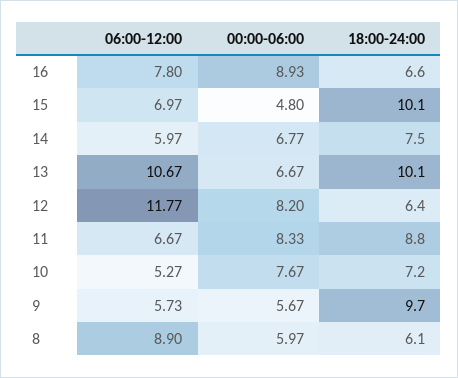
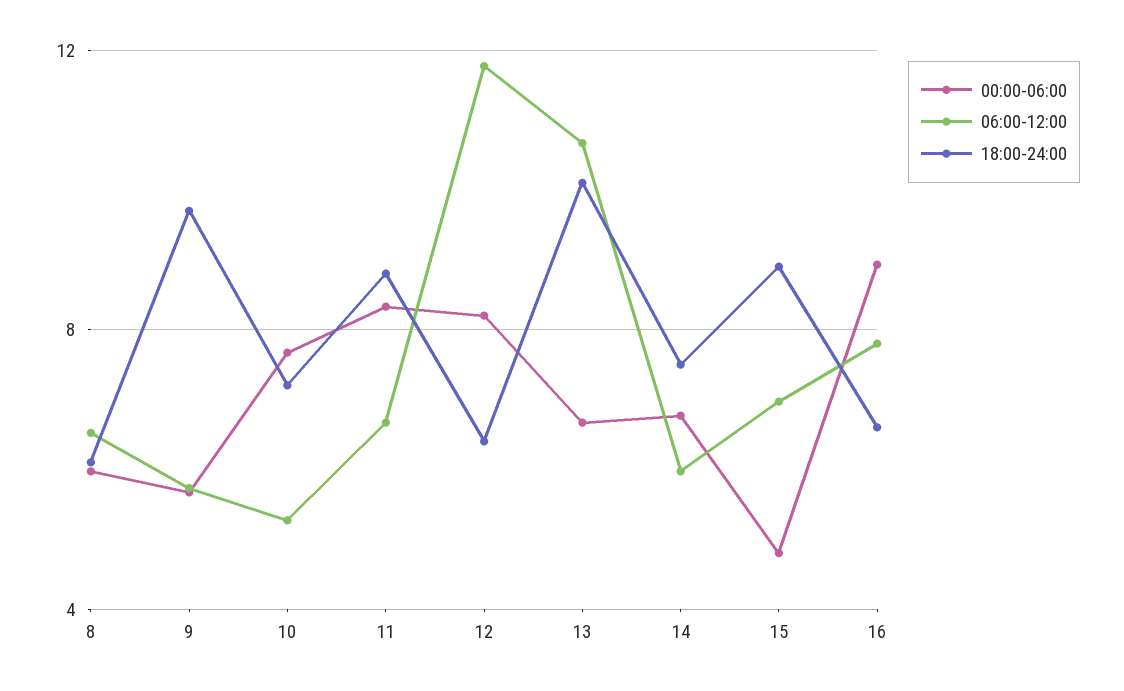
18:00-24:00, 15: 10.1 -> 9
06:00-12:00, 8: 8.9 -> 6.5

